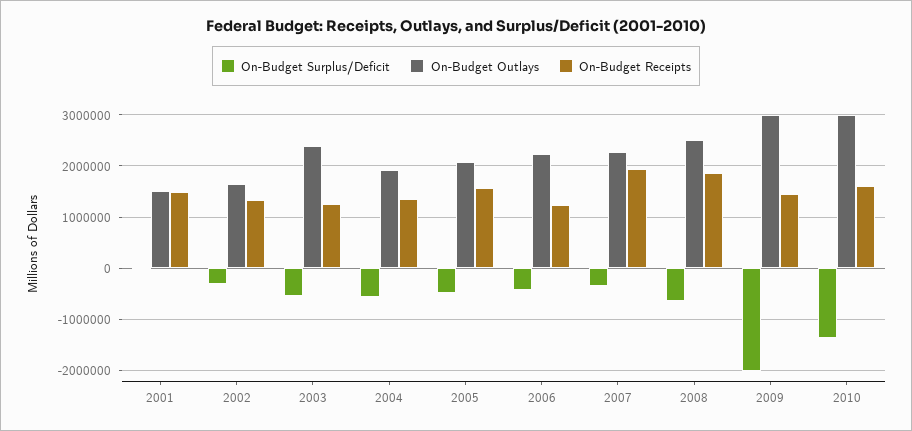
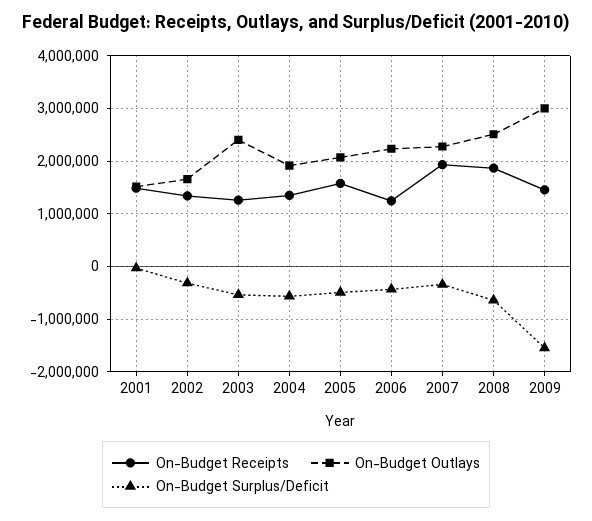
On-Budget Surplus/Deficit, 2009: -2000000 -> -1600000
On-Budget Surplus/Deficit, 2010: -1400000 -> none
On-Budget Outlays, 2010: 3000000 -> none
On-Budget Receipts, 2010: 1600000 -> none

